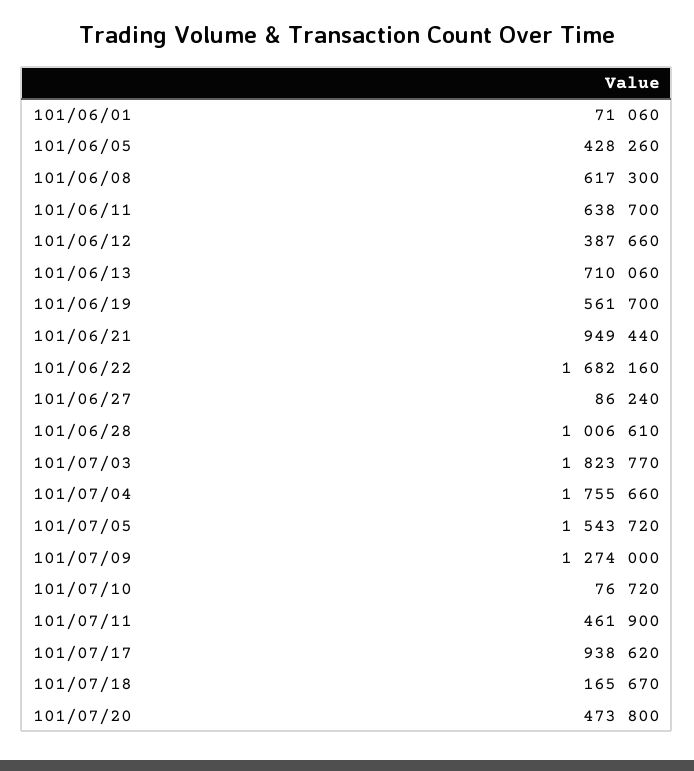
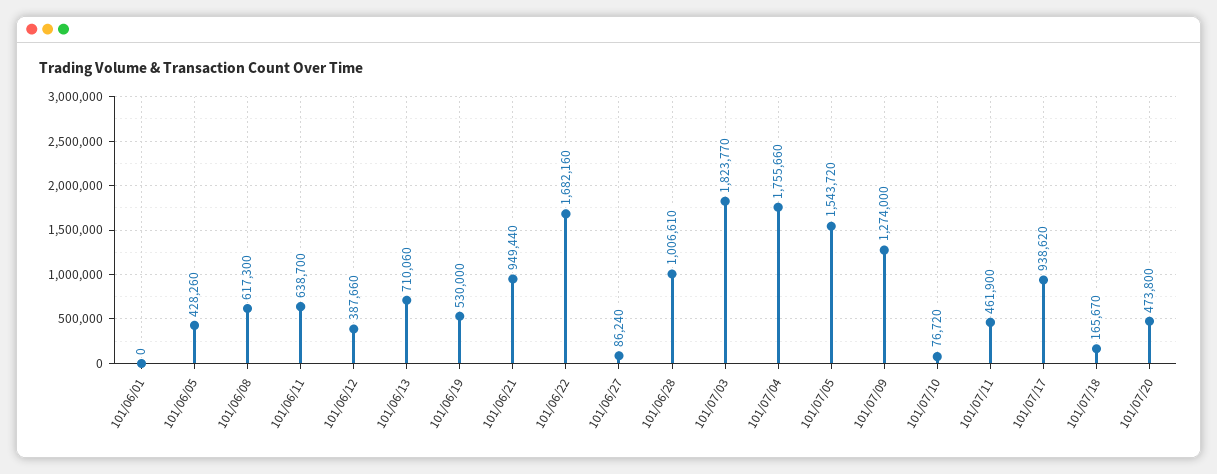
101/06/01: 71060 -> 0
101/06/19: 561700 -> 530000

